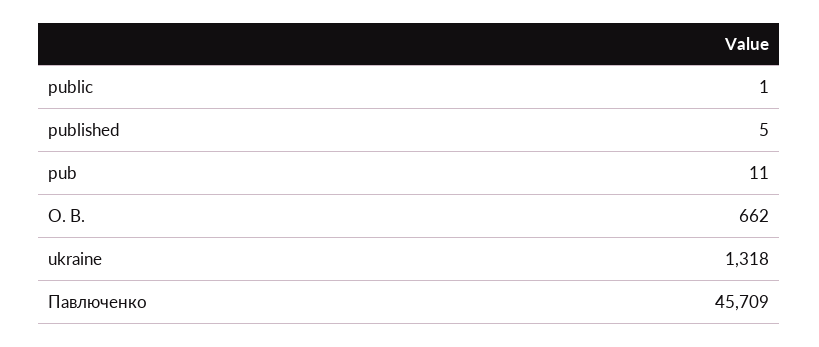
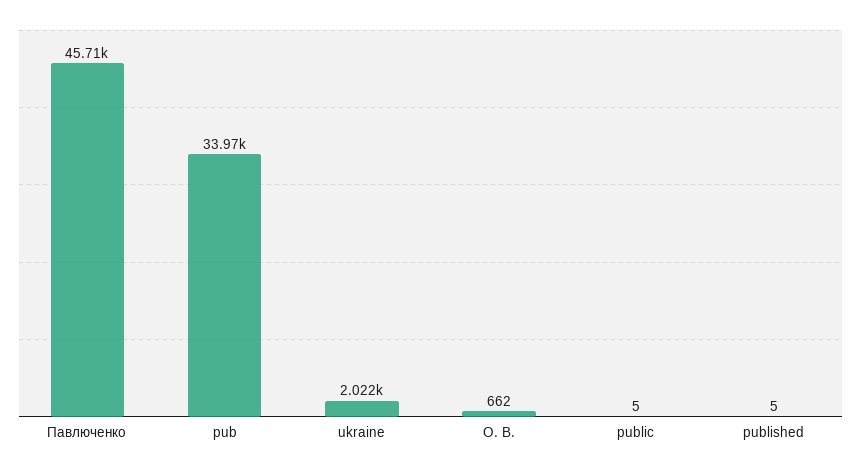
public: 1 -> 5
pub: 11 -> 33970
ukraine: 1318 -> 2022

